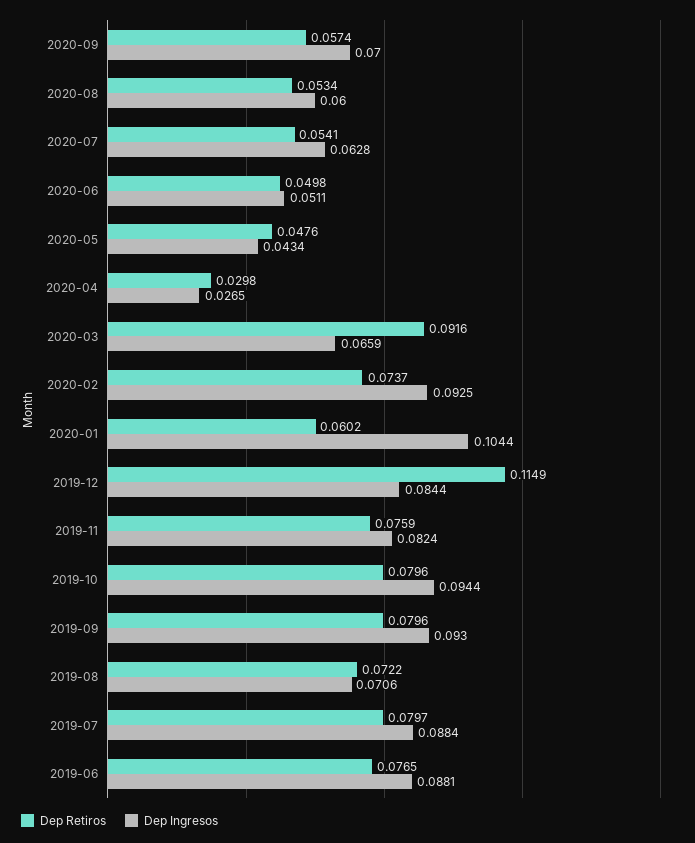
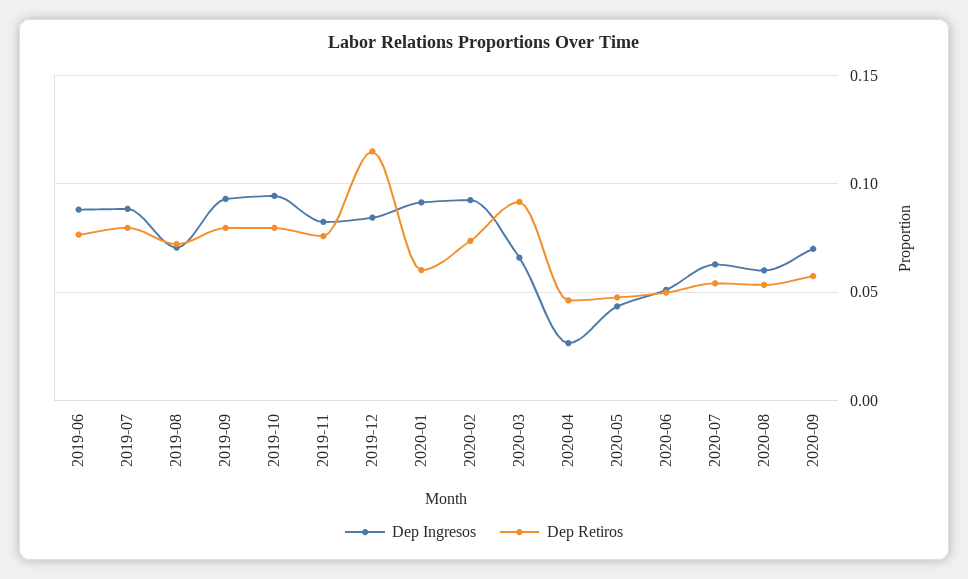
Dep Retiros, 2020-04: 0.0298 -> 0.045
Dep Ingresos, 2020-01: 0.1044 -> 0.09

